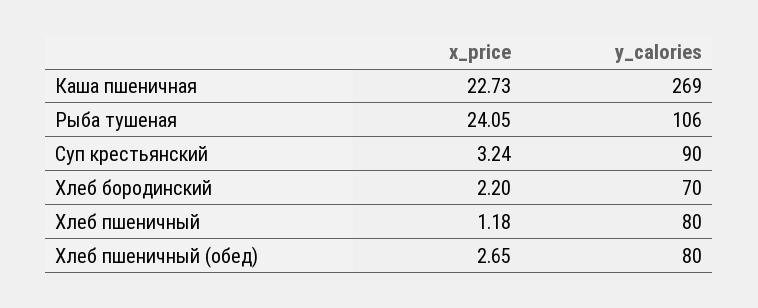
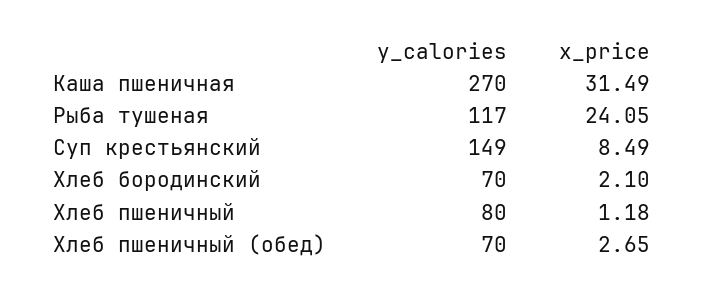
x_price, Каша пшеничная: 22.73 -> 31.49
y_calories, Каша пшеничная: 269 -> 270
y_calories, Рыба тушеная: 106 -> 117
x_price, Суп крестьянский: 3.24 -> 8.49
y_calories, Суп крестьянский: 90 -> 149
x_price, Хлеб бородинский: 2.2 -> 2.1
y_calories, Хлеб пшеничный (обед): 80 -> 70

